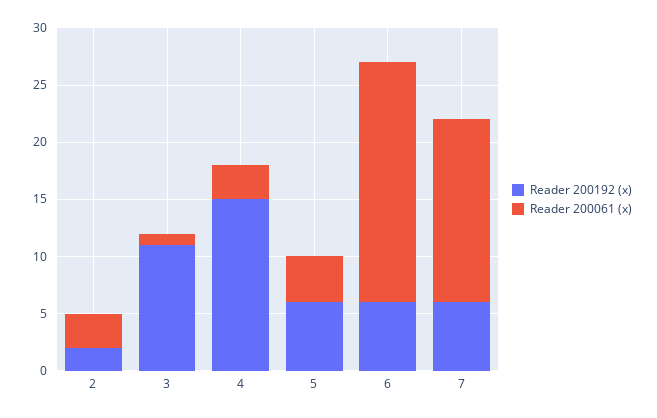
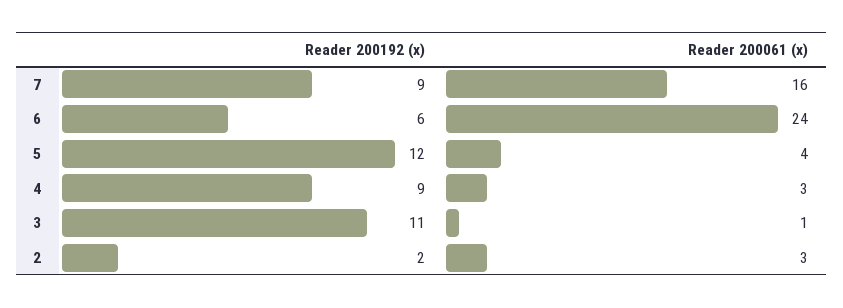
Reader 200192 (x), 4: 15 -> 9
Reader 200192 (x), 5: 6 -> 12
Reader 200061 (x), 6: 21 -> 24
Reader 200192 (x), 7: 6 -> 9

